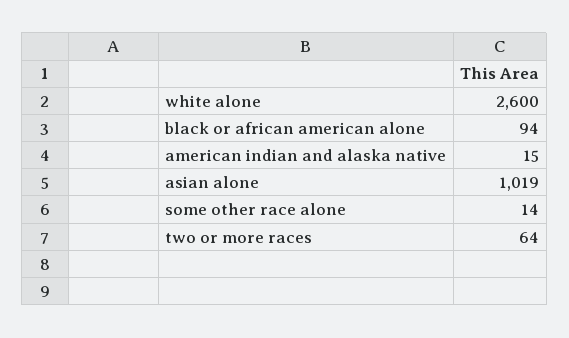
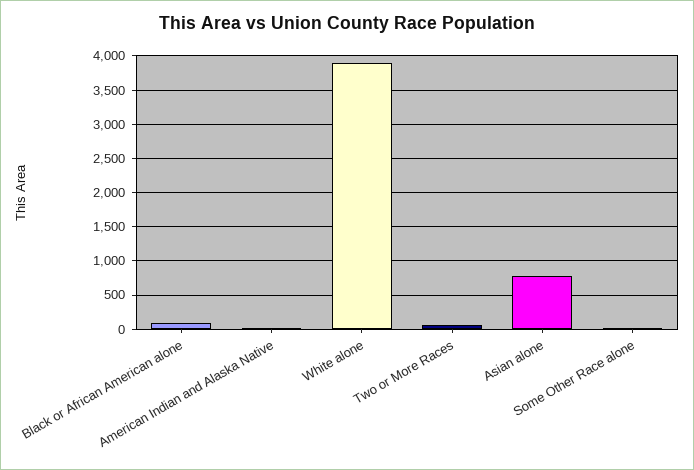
white alone: 2600 -> 3900
asian alone: 1019 -> 800

